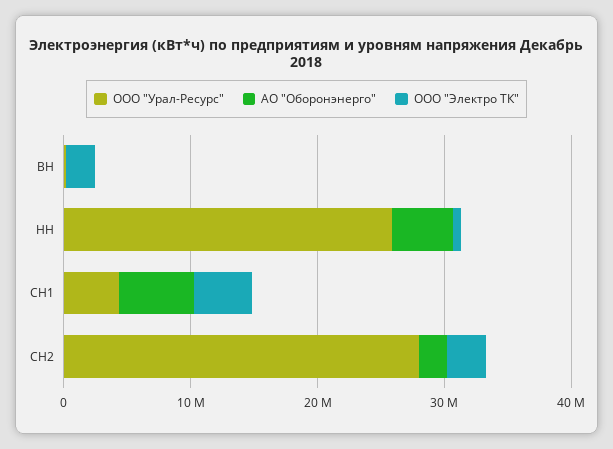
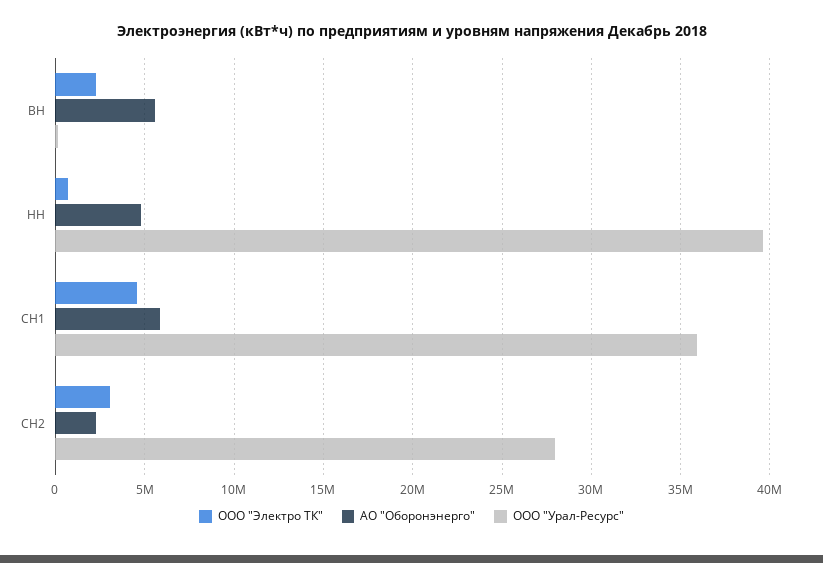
АО "Оборонэнерго", ВН: 0 -> 5500000
ООО "Урал-Ресурс", НН: 26000000 -> 39500000
ООО "Урал-Ресурс", СН1: 4000000 -> 36000000

